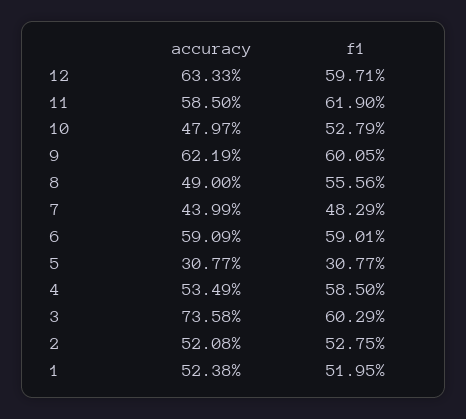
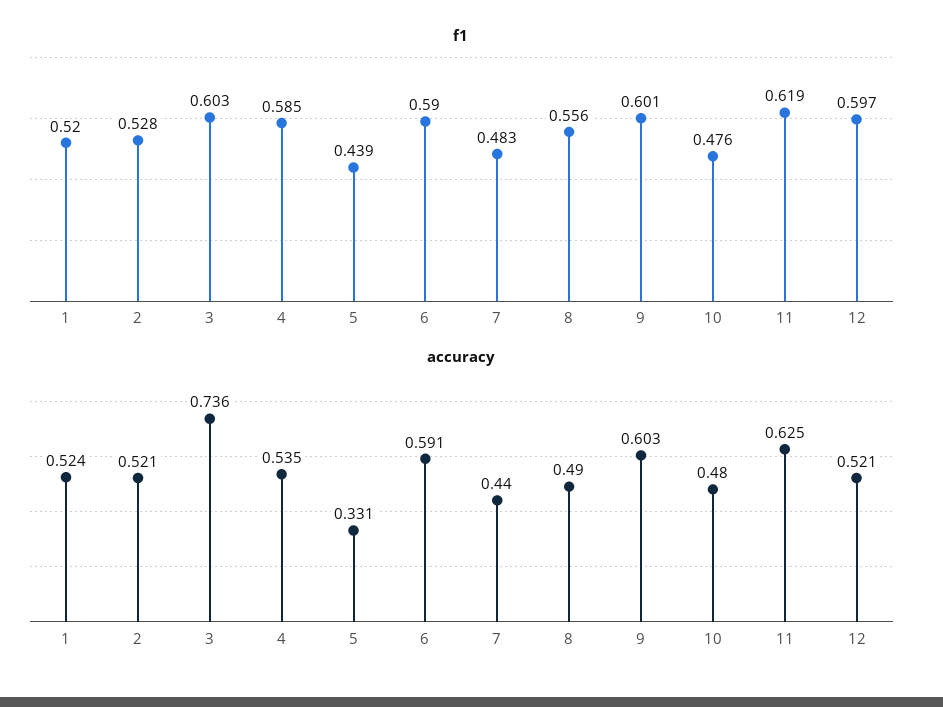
accuracy, 12: 0.6333 -> 0.521
accuracy, 11: 0.585 -> 0.625
f1, 10: 0.5279 -> 0.476
accuracy, 9: 0.6219 -> 0.603
accuracy, 5: 0.3077 -> 0.331
f1, 5: 0.3077 -> 0.439

